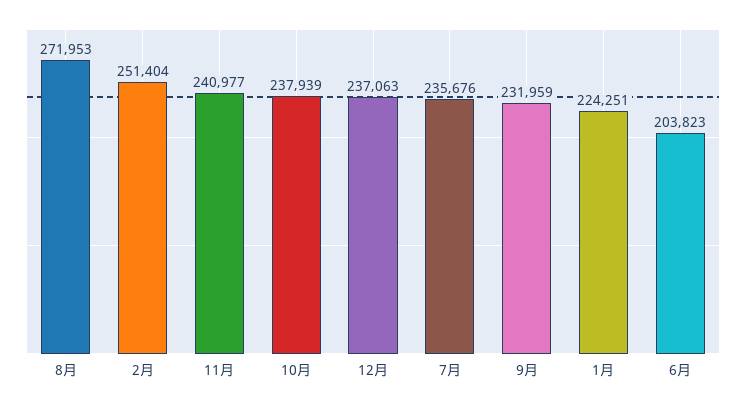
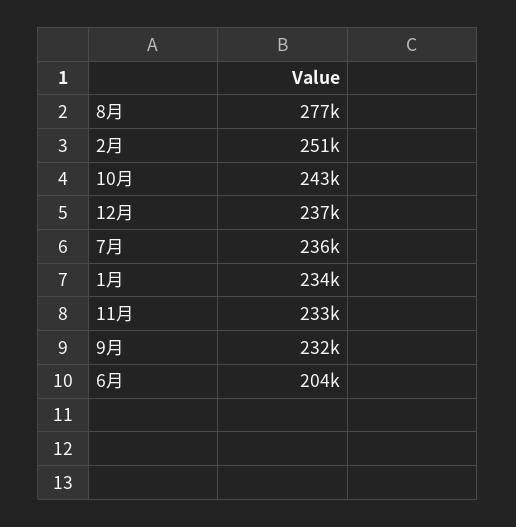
8月: 271953 -> 277000
11月: 240977 -> 233000
10月: 237939 -> 243000
1月: 224251 -> 234000

